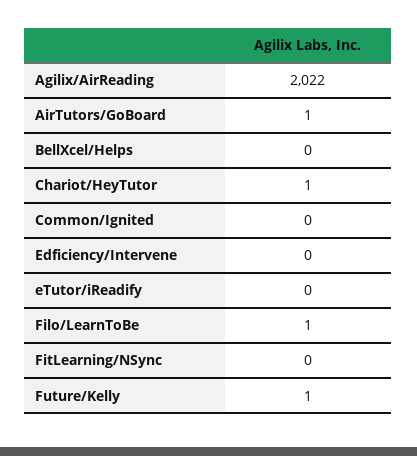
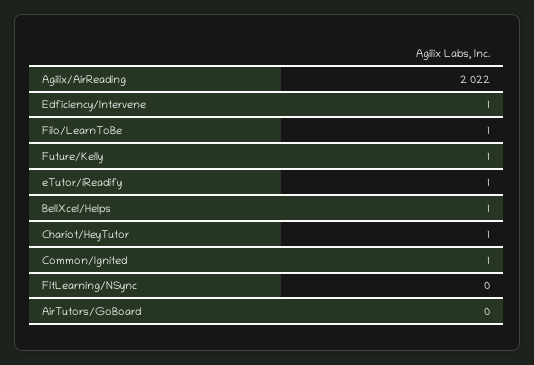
AirTutors/GoBoard: 1 -> 0
BellXcel/Helps: 0 -> 1
Common/Ignited: 0 -> 1
Edficiency/Intervene: 0 -> 1
eTutor/iReadify: 0 -> 1

